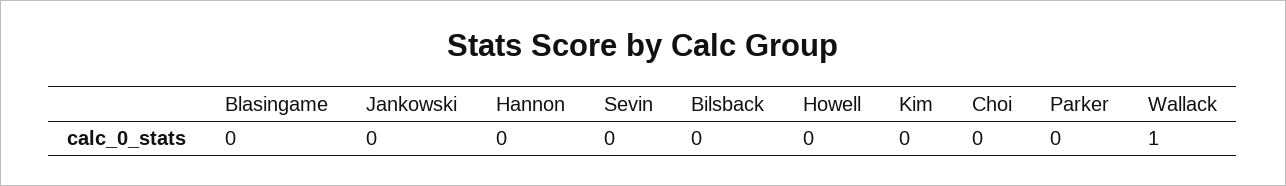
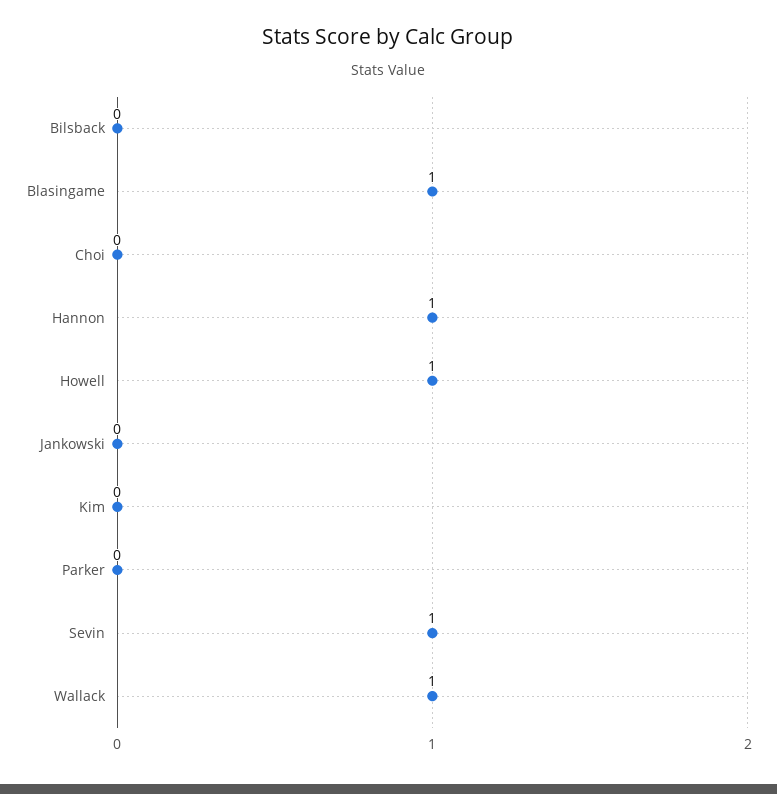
Blasingame: 0 -> 1
Hannon: 0 -> 1
Sevin: 0 -> 1
Howell: 0 -> 1

